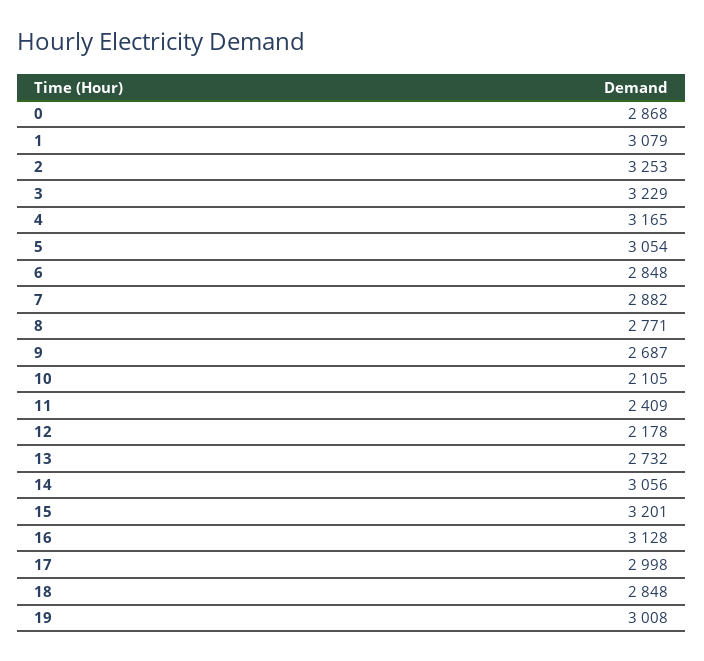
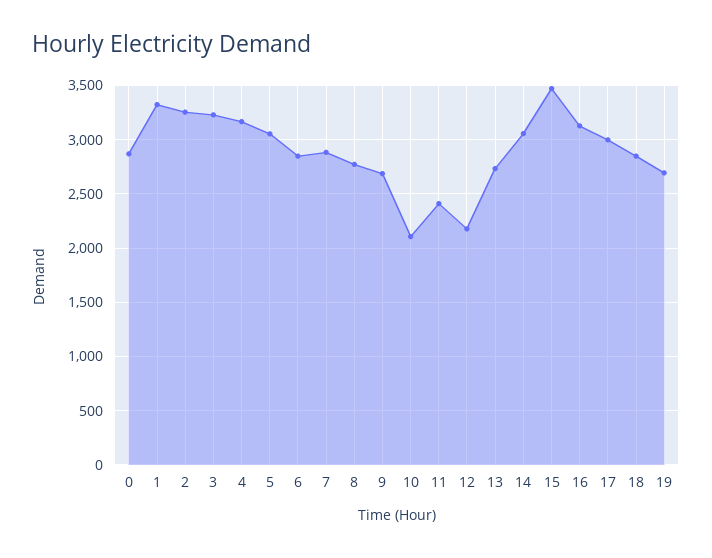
1: 3079 -> 3300
15: 3201 -> 3500
19: 3008 -> 2700

